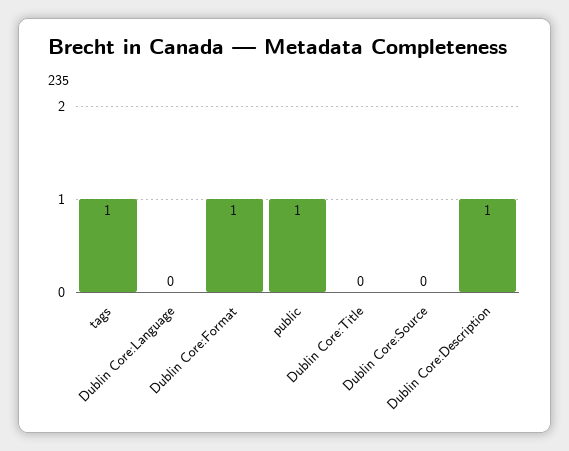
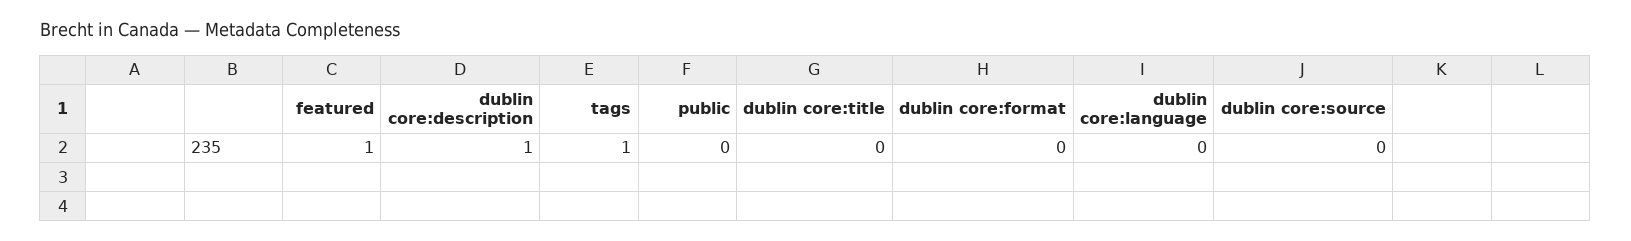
Dublin Core:Format: 1 -> 0
public: 1 -> 0
featured: none -> 1

